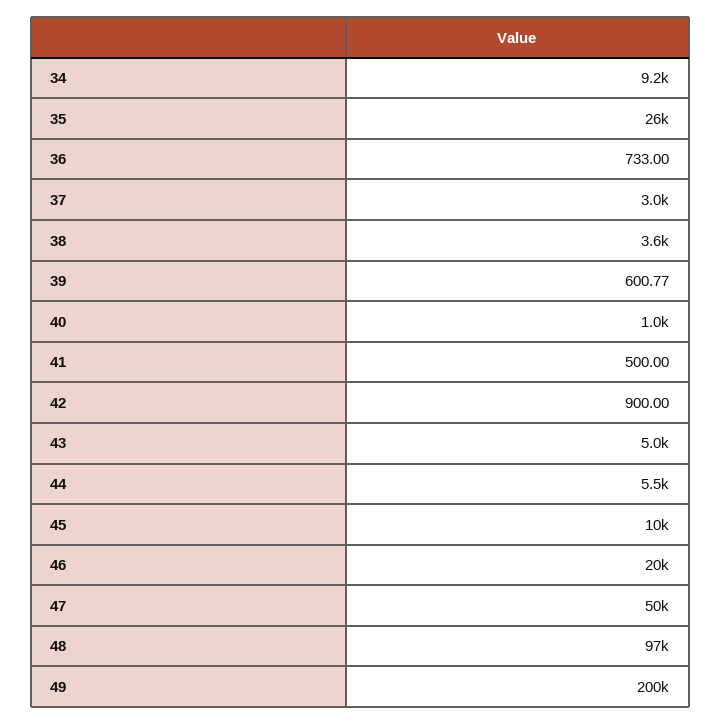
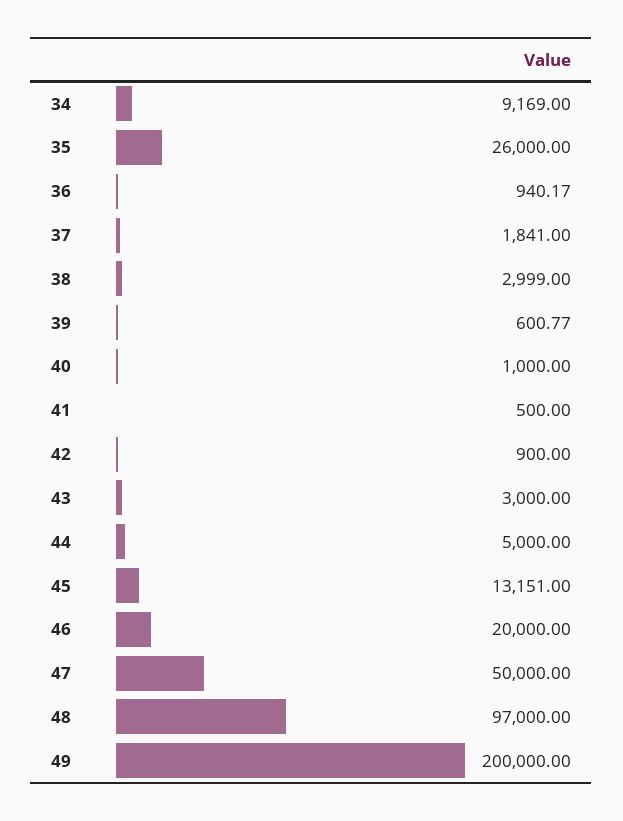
36: 733 -> 940.17
37: 3000 -> 1841
38: 3600 -> 2999
43: 5000 -> 3000
44: 5500 -> 5000
45: 10000 -> 13151

